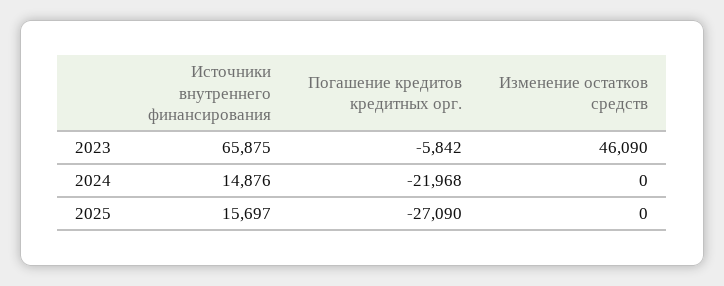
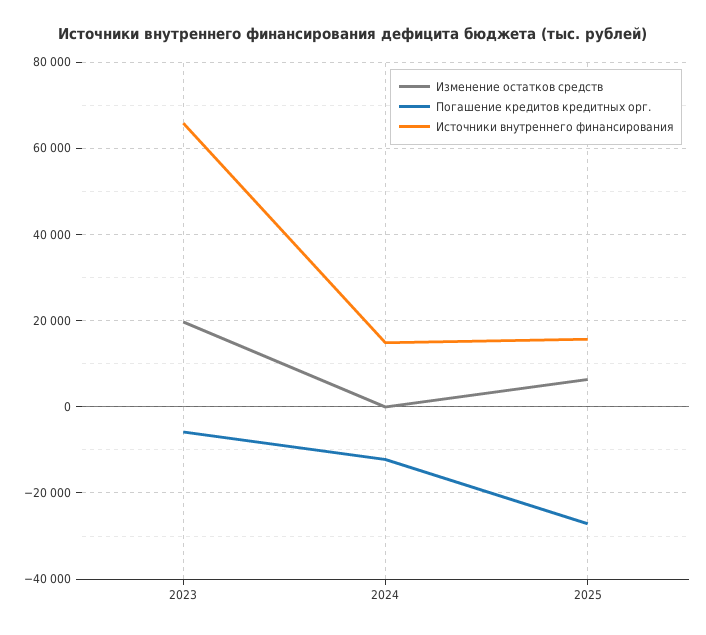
Изменение остатков средств, 2023: 46090 -> 20000
Погашение кредитов кредитных орг., 2024: -21968 -> -12000
Изменение остатков средств, 2025: 0 -> 6000

